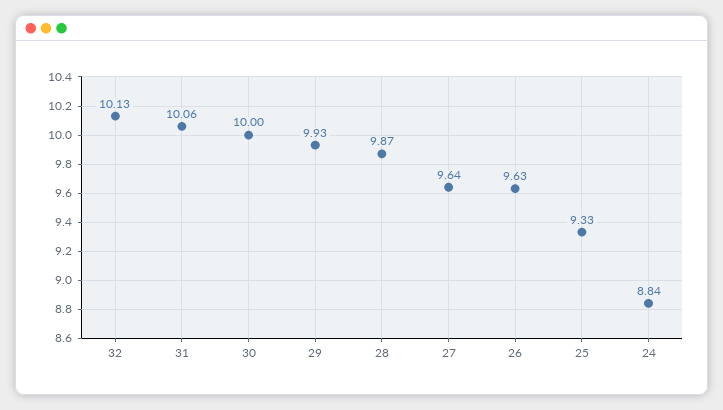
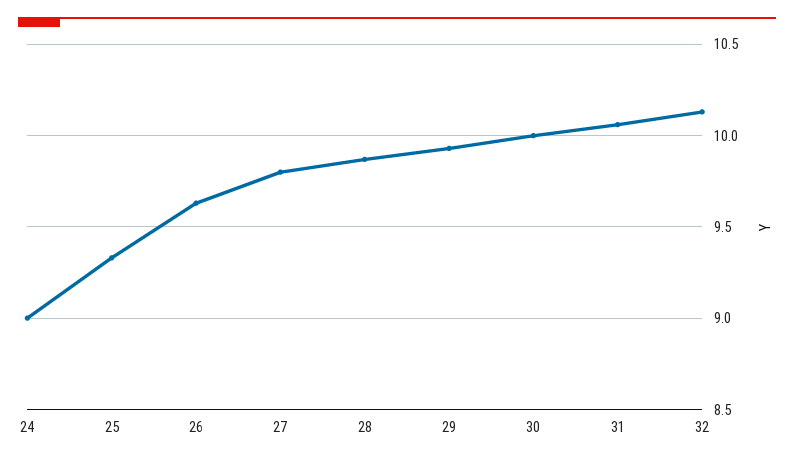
27: 9.64 -> 9.8
24: 8.84 -> 9

